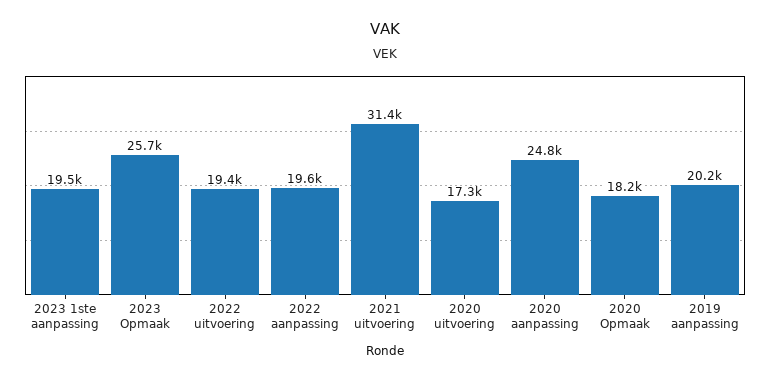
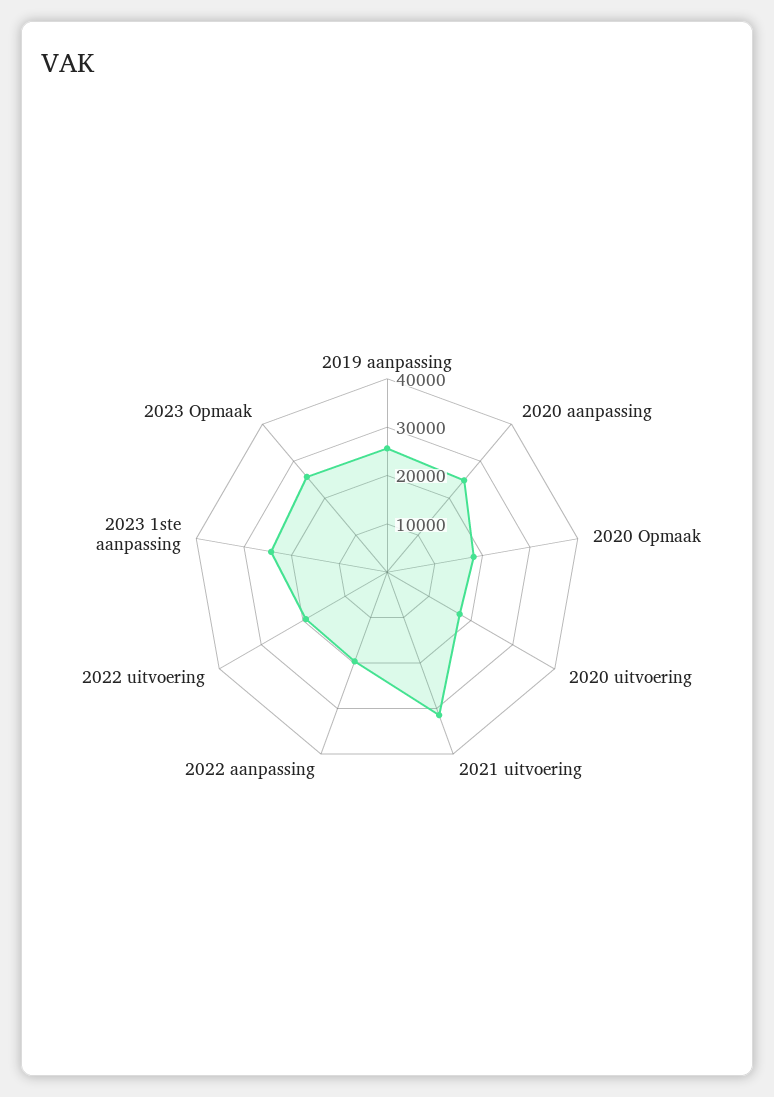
2023 1ste aanpassing: 19500 -> 24000
2019 aanpassing: 20200 -> 26000

